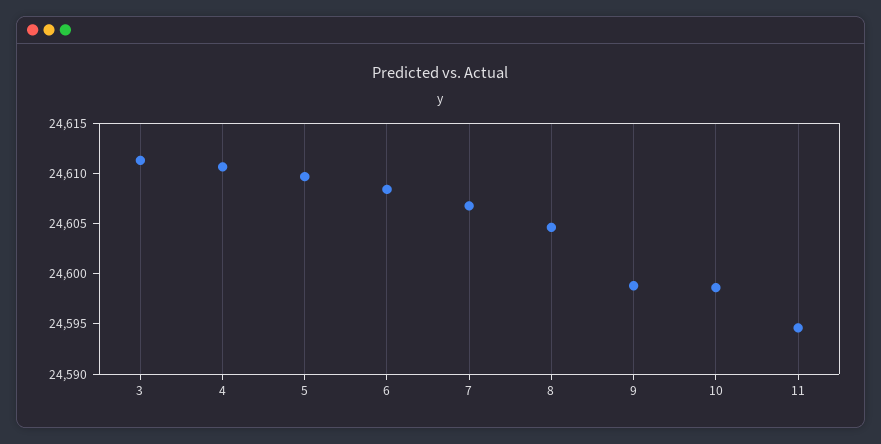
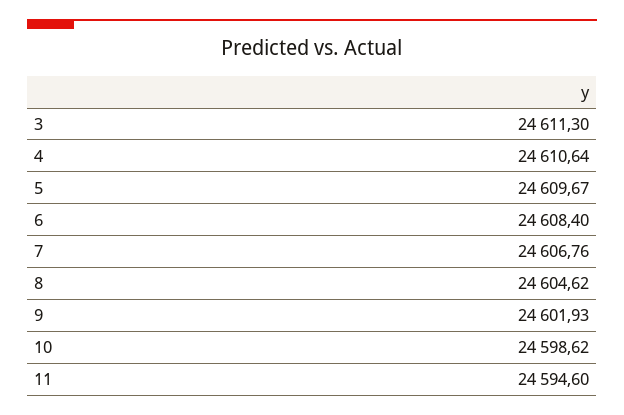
9: 24599 -> 24601.93

